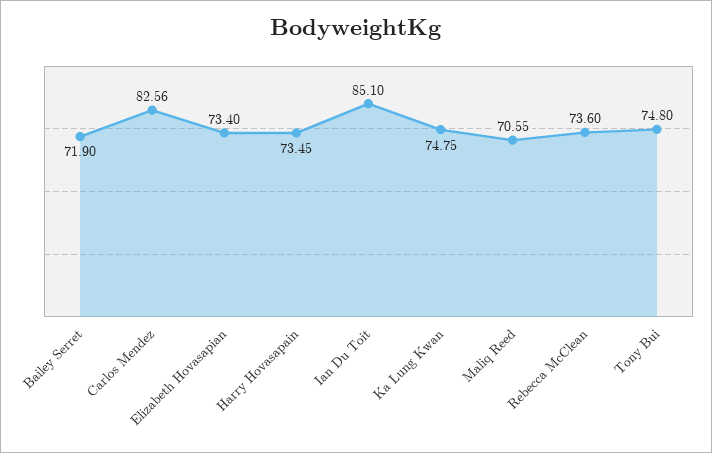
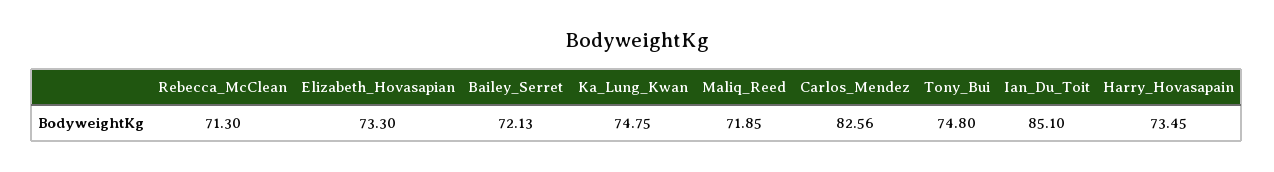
Bailey Serret: 71.9 -> 72.13
Elizabeth Hovasapian: 73.4 -> 73.3
Maliq Reed: 70.55 -> 71.85
Rebecca McClean: 73.6 -> 71.3

